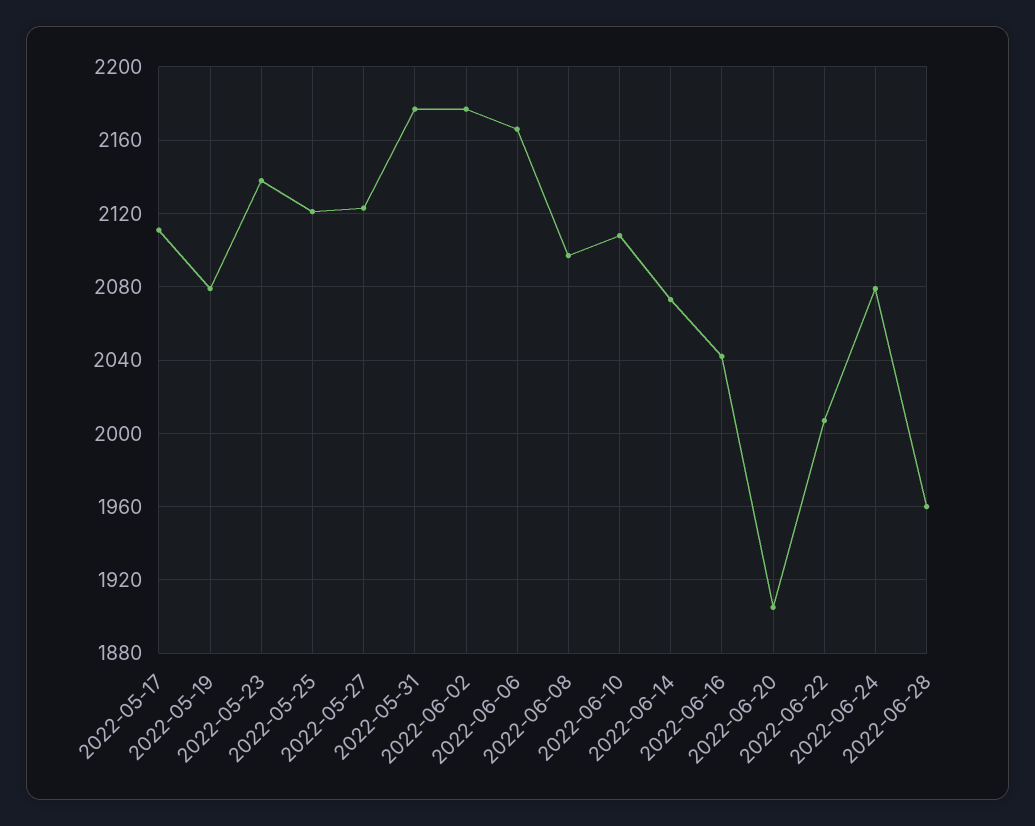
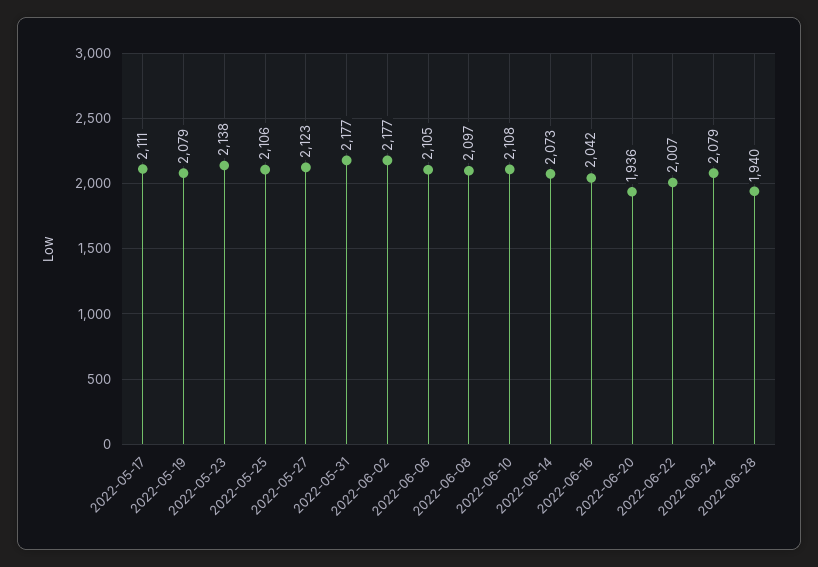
2022-05-25: 2120 -> 2106
2022-06-06: 2165 -> 2105
2022-06-20: 1905 -> 1936
2022-06-28: 1960 -> 1940

